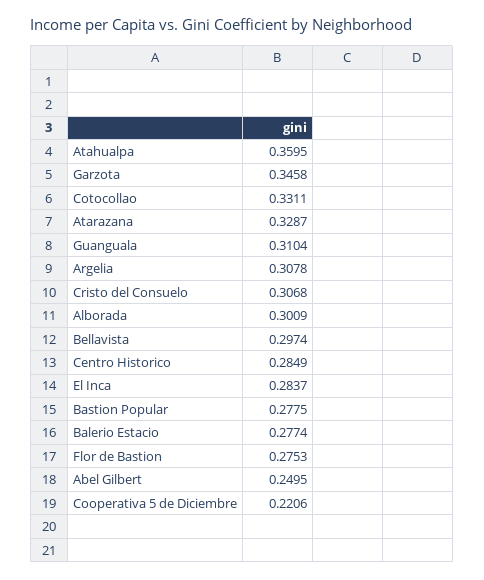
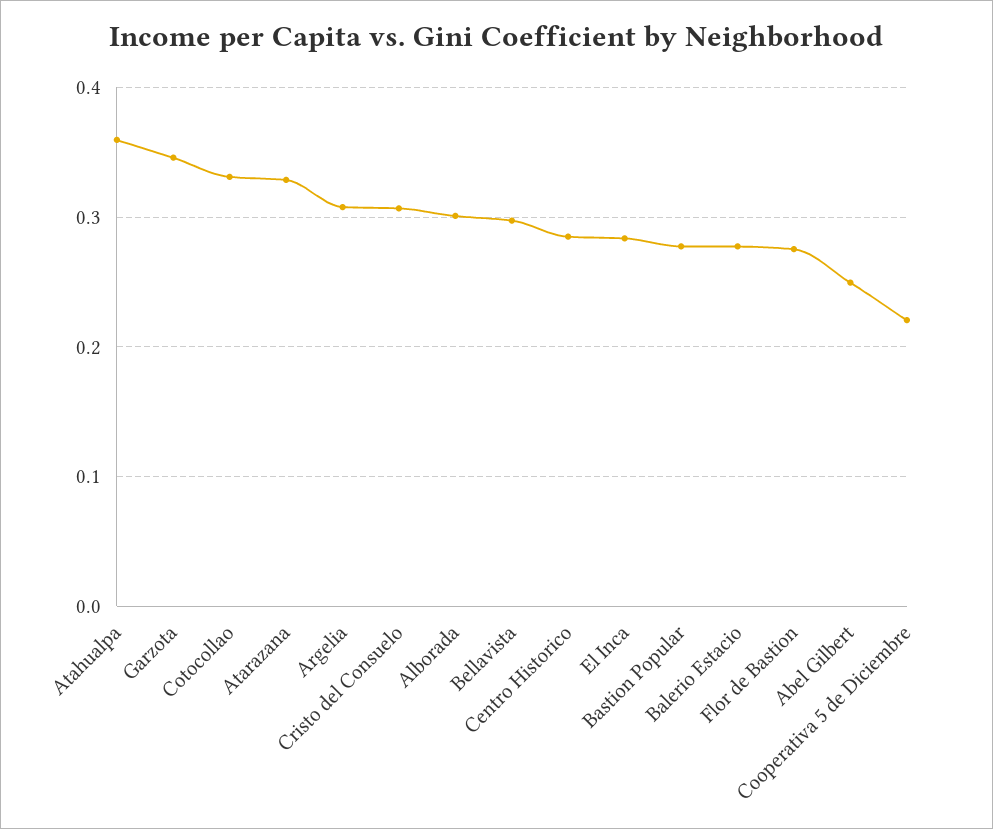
Guanguala: 0.3104 -> none

